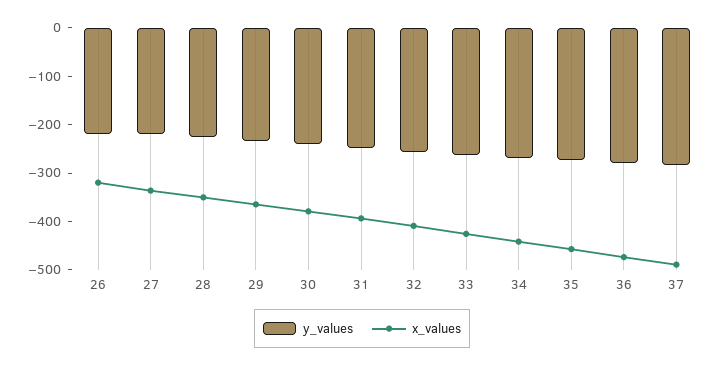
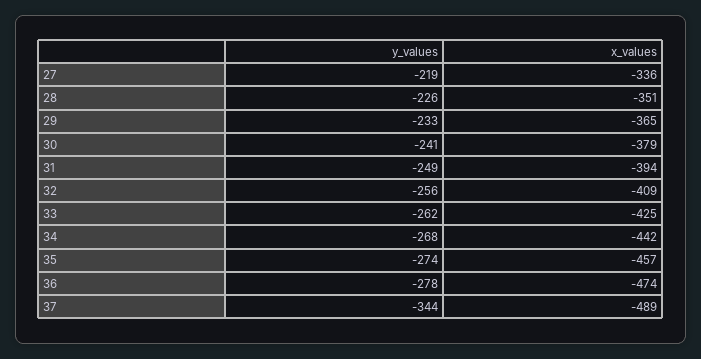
y_values, 26: -220 -> none
x_values, 26: -320 -> none
y_values, 37: -280 -> -344

